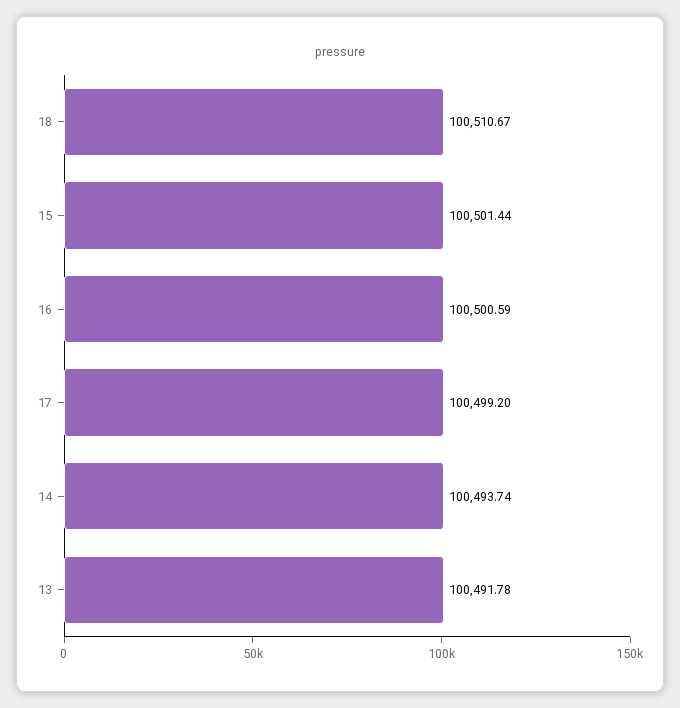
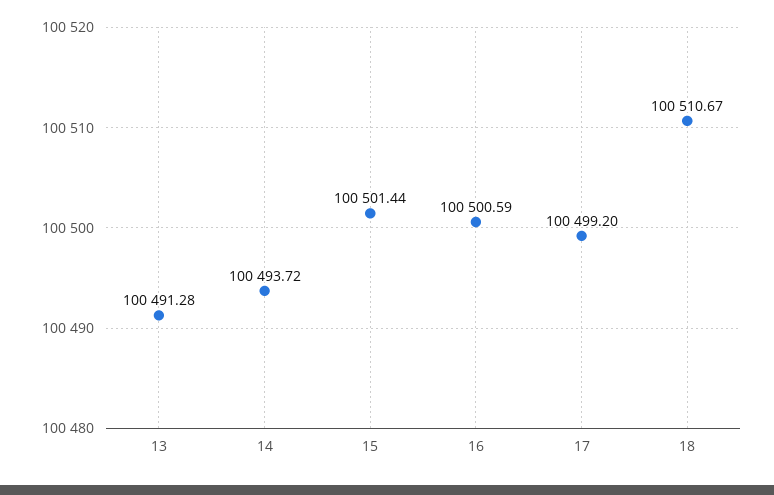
14: 100493.74 -> 100493.72
13: 100491.78 -> 100491.28

